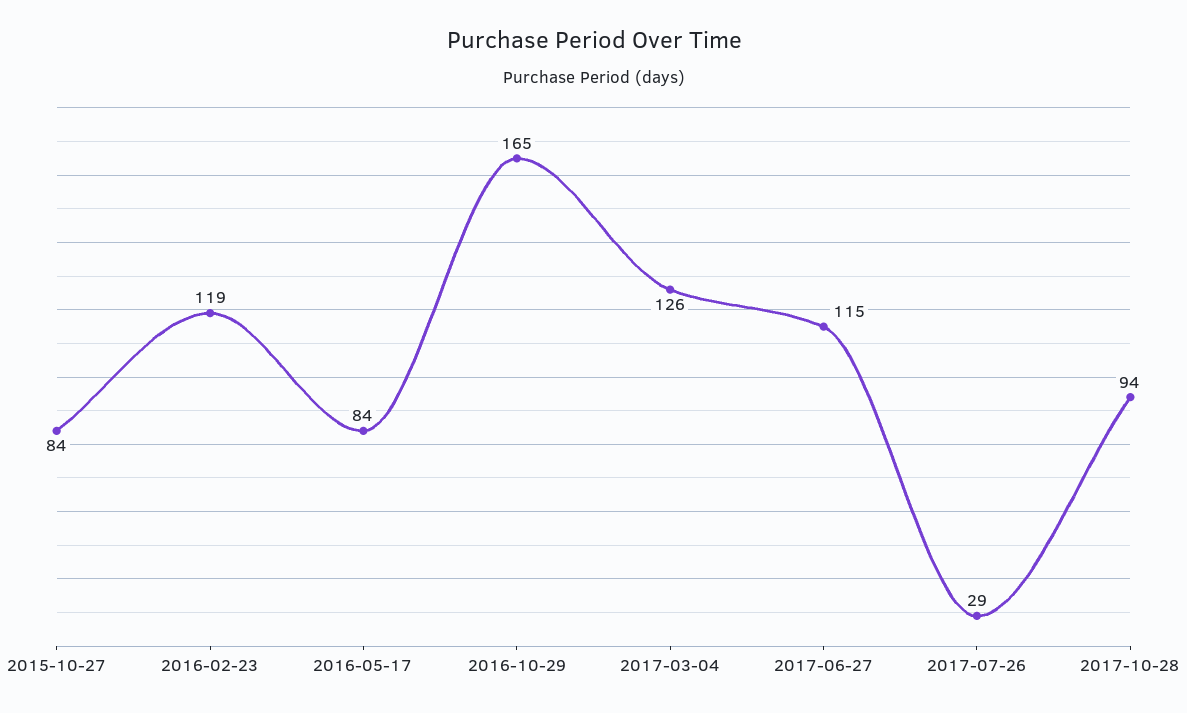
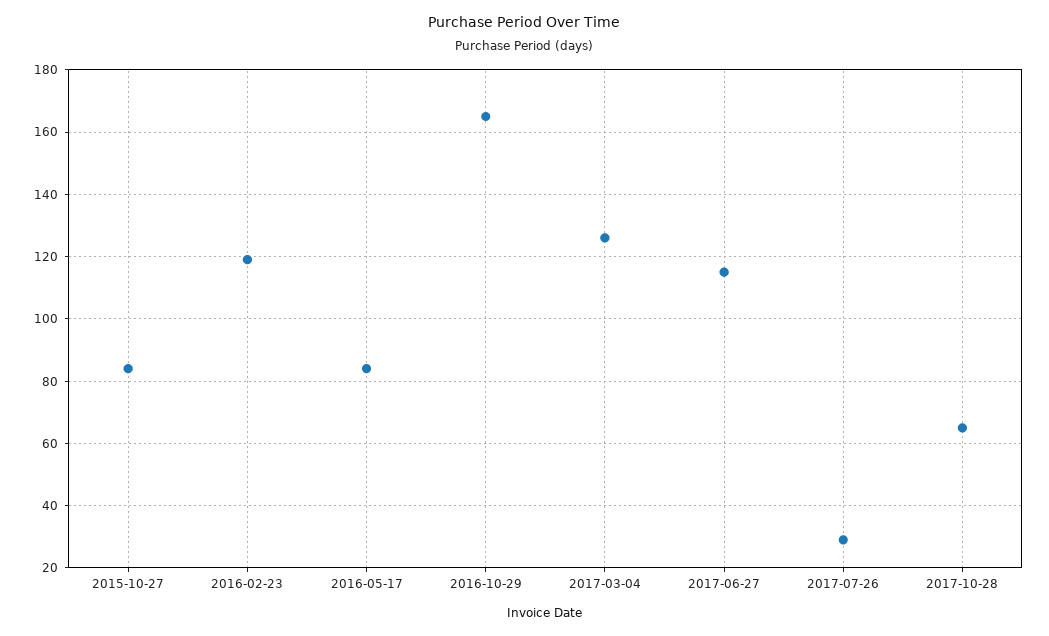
2017-10-28: 94 -> 65

